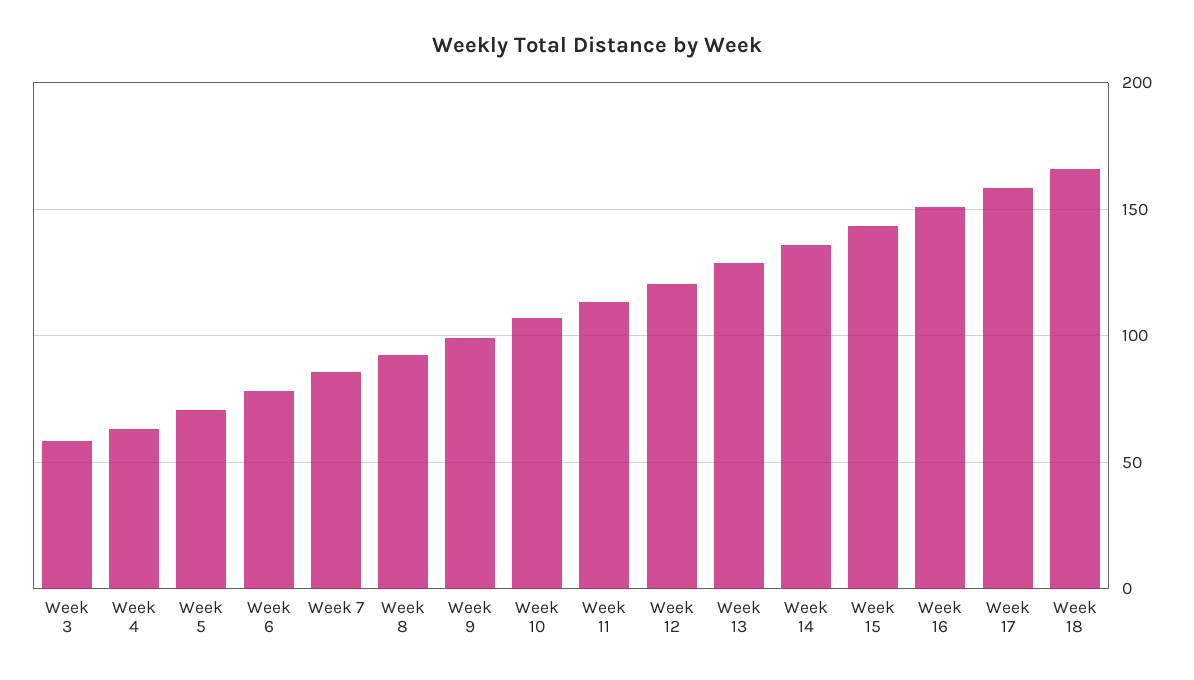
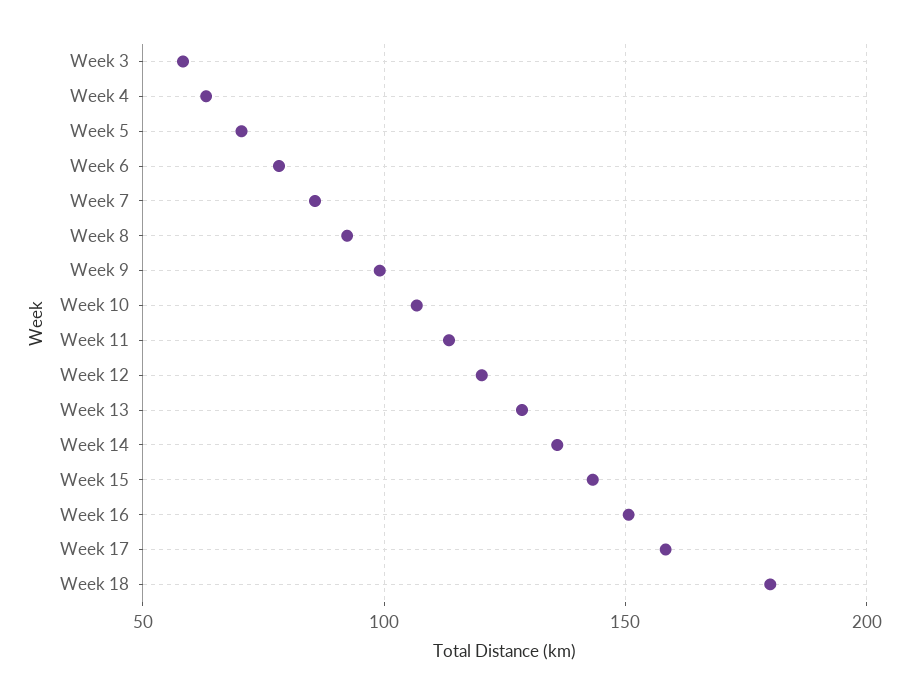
Week 18: 165 -> 180

